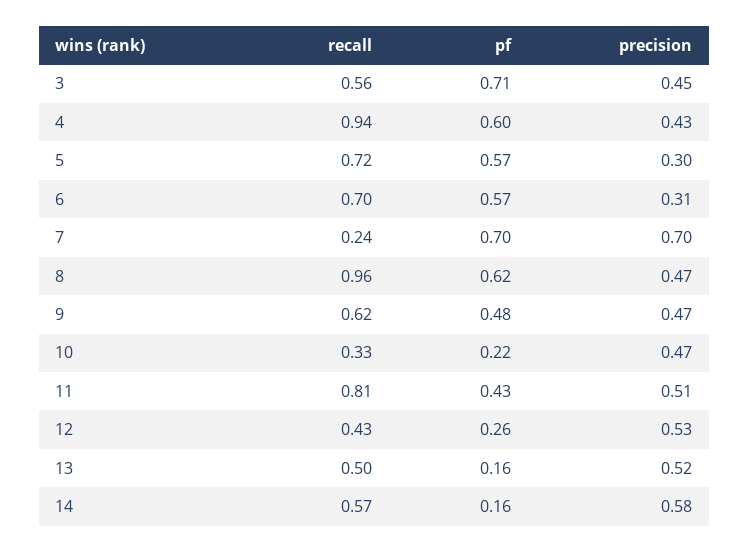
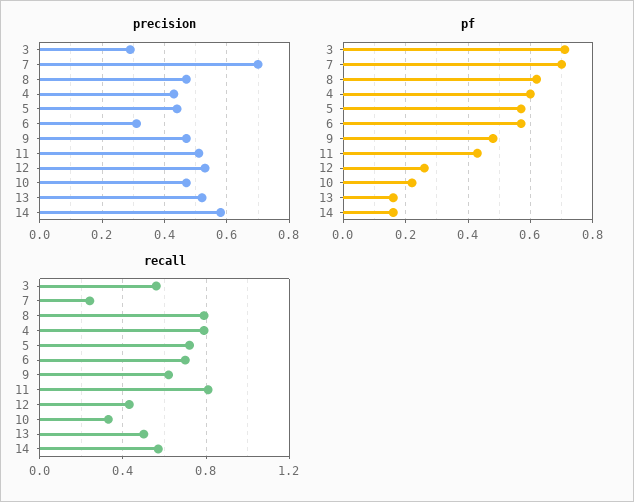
precision, 3: 0.45 -> 0.3
recall, 4: 0.94 -> 0.8
precision, 5: 0.3 -> 0.45
recall, 8: 0.96 -> 0.8

